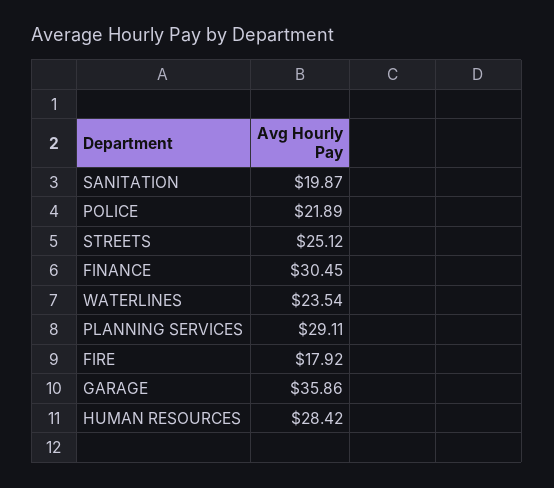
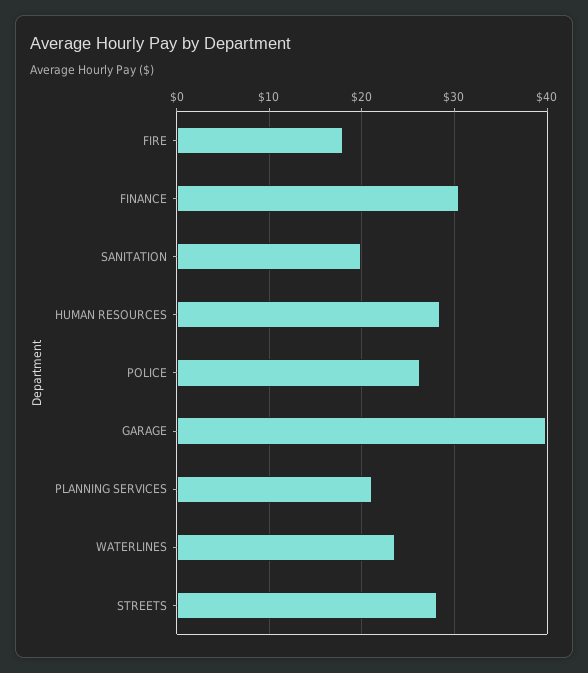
POLICE: 21.89 -> 26
STREETS: 25.12 -> 28
PLANNING SERVICES: 29.11 -> 21
GARAGE: 35.86 -> 40

